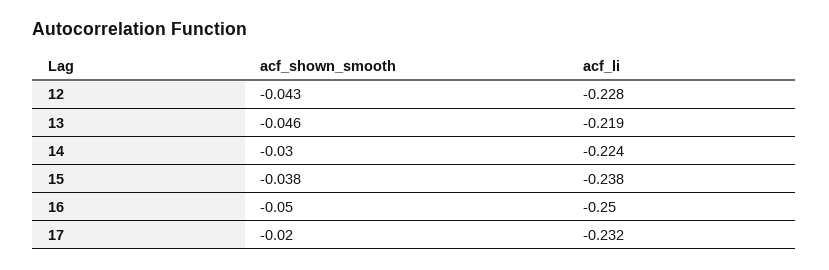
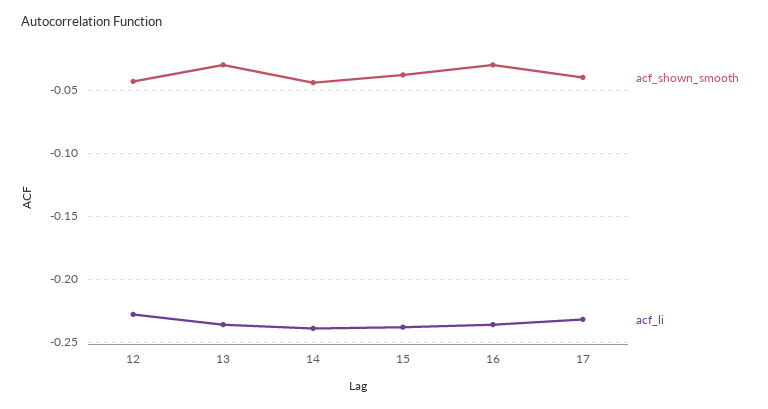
acf_shown_smooth, 13: -0.046 -> -0.03
acf_li, 13: -0.219 -> -0.235
acf_shown_smooth, 14: -0.03 -> -0.045
acf_li, 14: -0.224 -> -0.24
acf_shown_smooth, 16: -0.05 -> -0.03
acf_li, 16: -0.25 -> -0.235
acf_shown_smooth, 17: -0.02 -> -0.04

